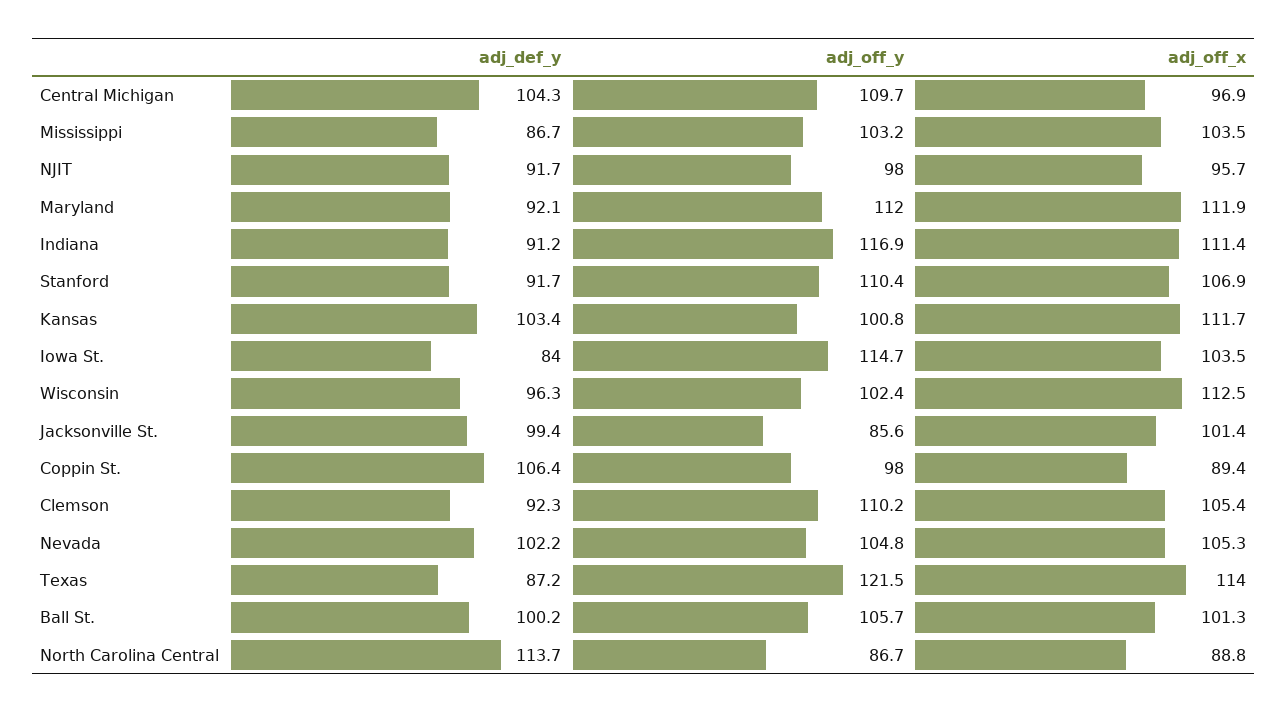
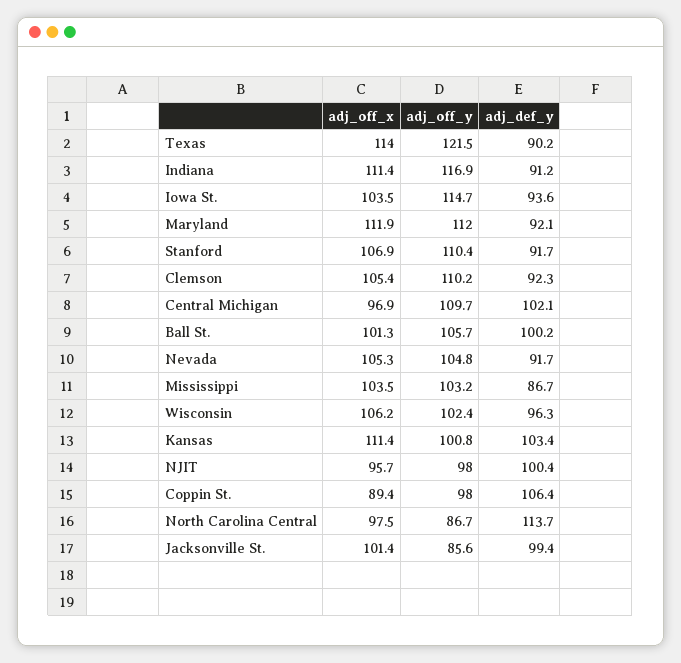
adj_def_y, Central Michigan: 104.3 -> 102.1
adj_def_y, NJIT: 91.7 -> 100.4
adj_off_x, Kansas: 111.7 -> 111.4
adj_def_y, Iowa St.: 84 -> 93.6
adj_off_x, Wisconsin: 112.5 -> 106.2
adj_def_y, Nevada: 102.2 -> 91.7
adj_def_y, Texas: 87.2 -> 90.2
adj_off_x, North Carolina Central: 88.8 -> 97.5

